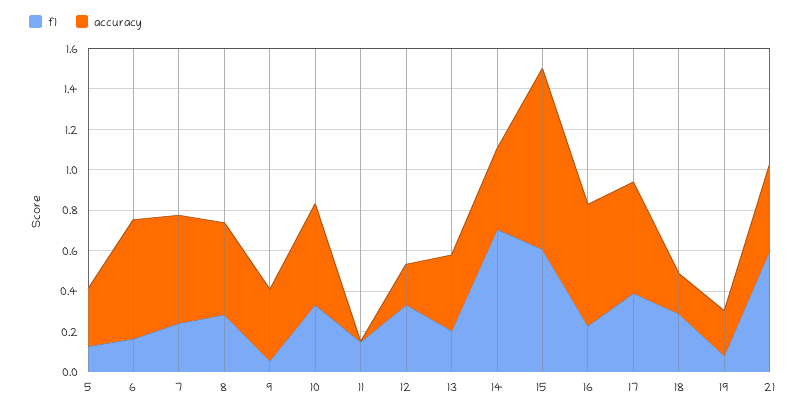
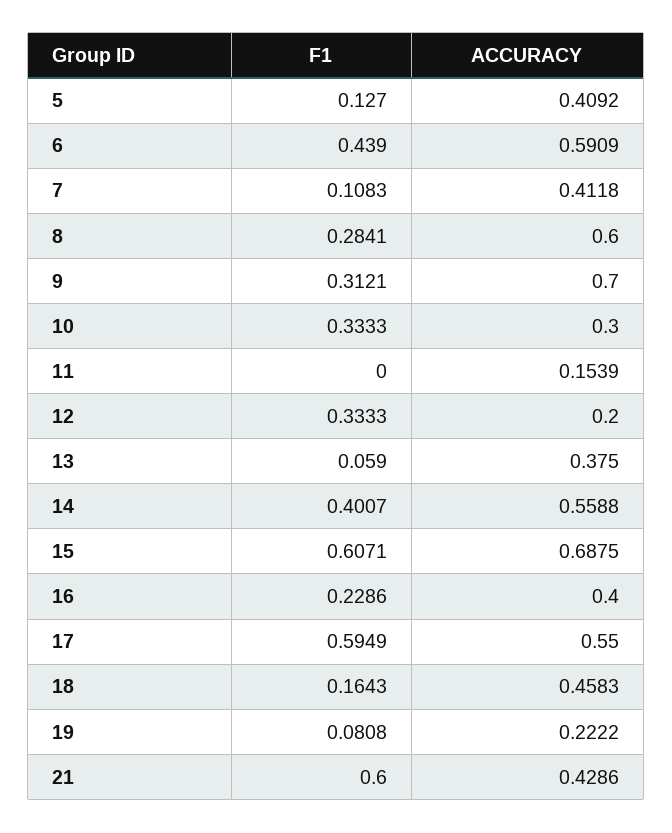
accuracy, 5: 0.3 -> 0.4092
f1, 6: 0.15 -> 0.439
f1, 7: 0.25 -> 0.1083
accuracy, 7: 0.55 -> 0.4118
accuracy, 8: 0.45 -> 0.6
f1, 9: 0.05 -> 0.3121
accuracy, 9: 0.35 -> 0.7
accuracy, 10: 0.5 -> 0.3
f1, 11: 0.15 -> 0
accuracy, 11: 0 -> 0.1539
f1, 13: 0.2 -> 0.059
f1, 14: 0.7 -> 0.4007
accuracy, 14: 0.4 -> 0.5588
accuracy, 15: 0.9 -> 0.6875
accuracy, 16: 0.6 -> 0.4
f1, 17: 0.4 -> 0.5949
f1, 18: 0.3 -> 0.1643
accuracy, 18: 0.2 -> 0.4583

